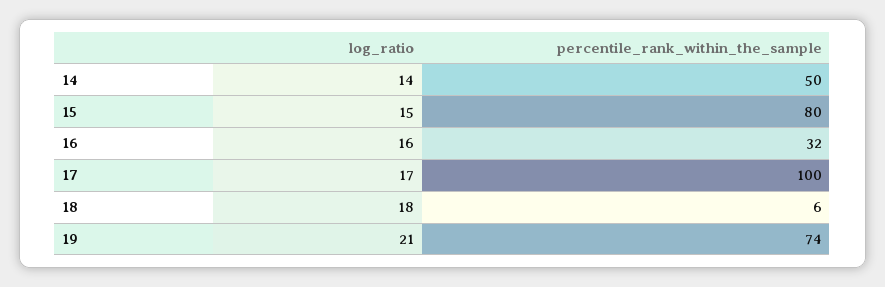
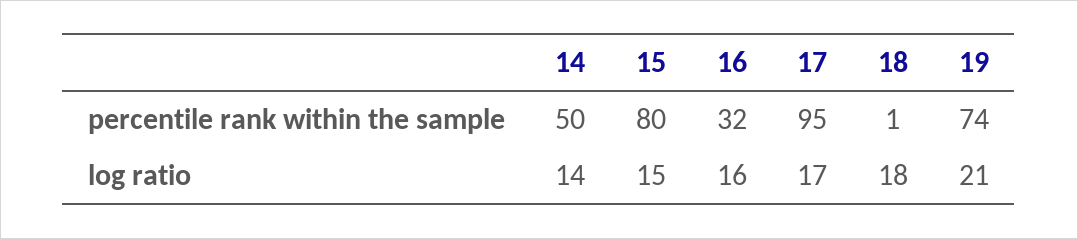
percentile_rank_within_the_sample, 17: 100 -> 95
percentile_rank_within_the_sample, 18: 6 -> 1

